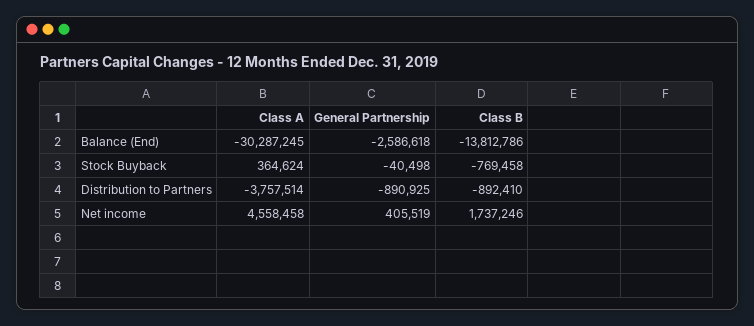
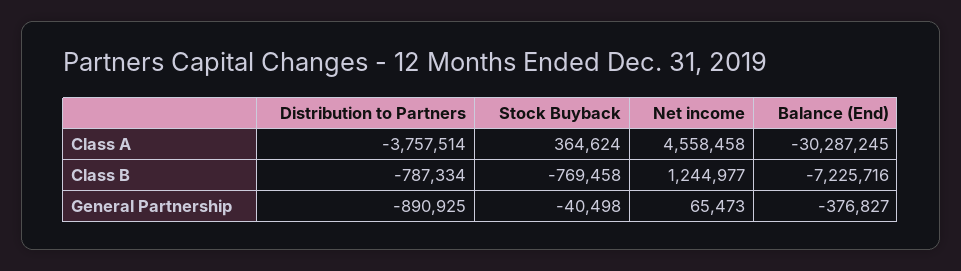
General Partnership, Balance (End): -2586618 -> -376827
Class B, Balance (End): -13812786 -> -7225716
Class B, Distribution to Partners: -892410 -> -787334
General Partnership, Net income: 405519 -> 65473
Class B, Net income: 1737246 -> 1244977

